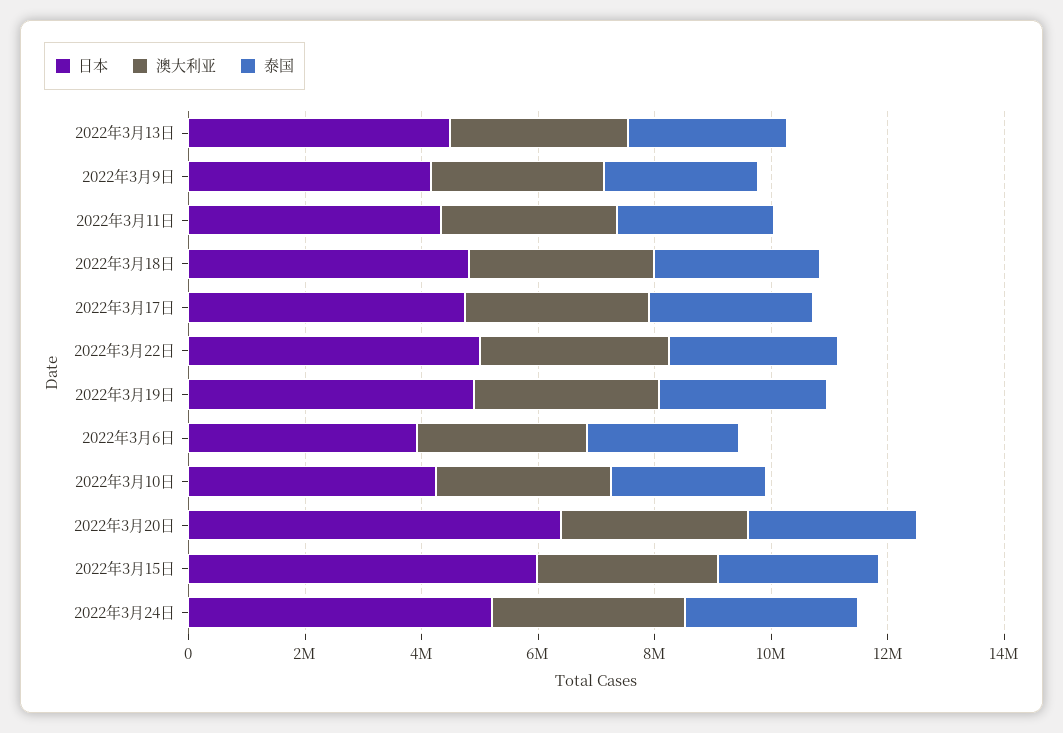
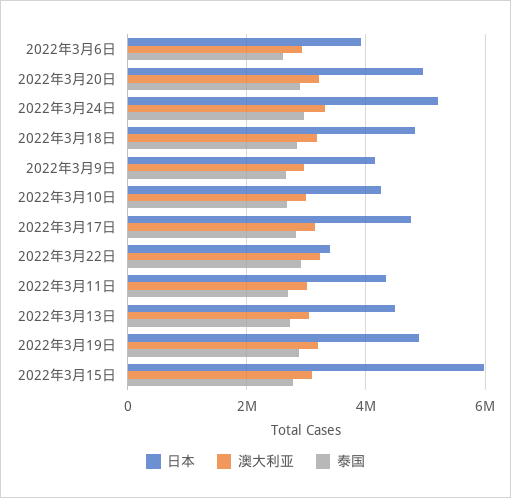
日本, 2022年3月22日: 5000000 -> 3400000
日本, 2022年3月20日: 6500000 -> 5000000

